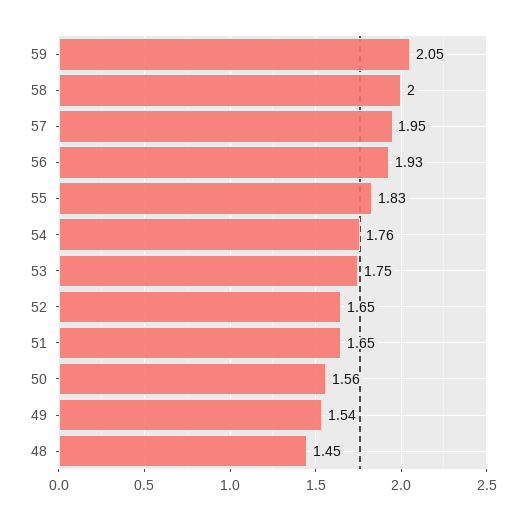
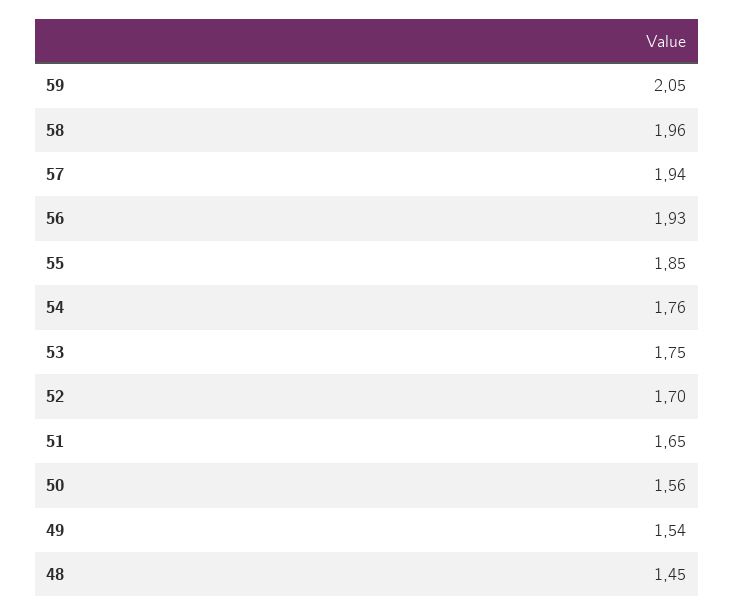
58: 2 -> 1.96
57: 1.95 -> 1.94
55: 1.83 -> 1.85
52: 1.65 -> 1.7

